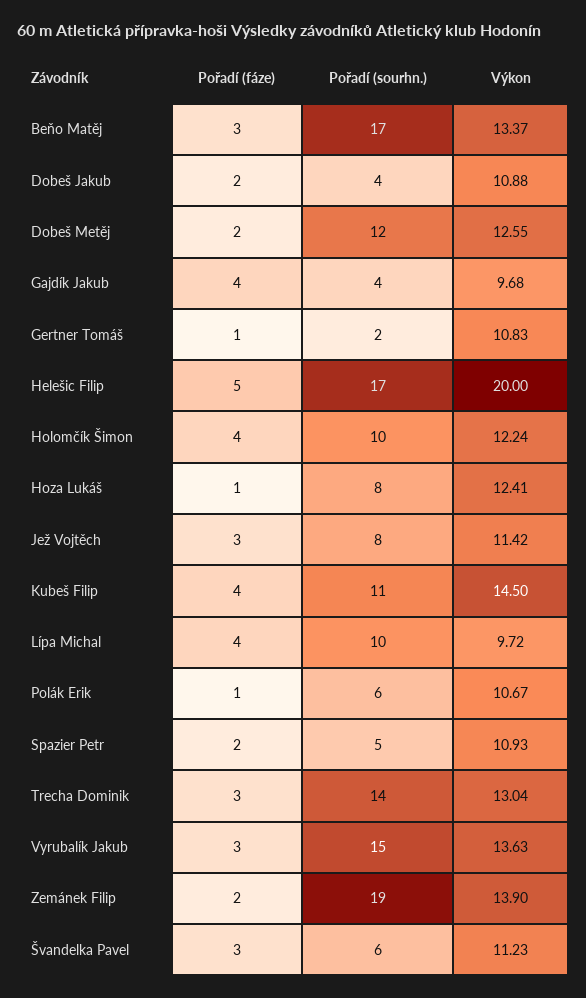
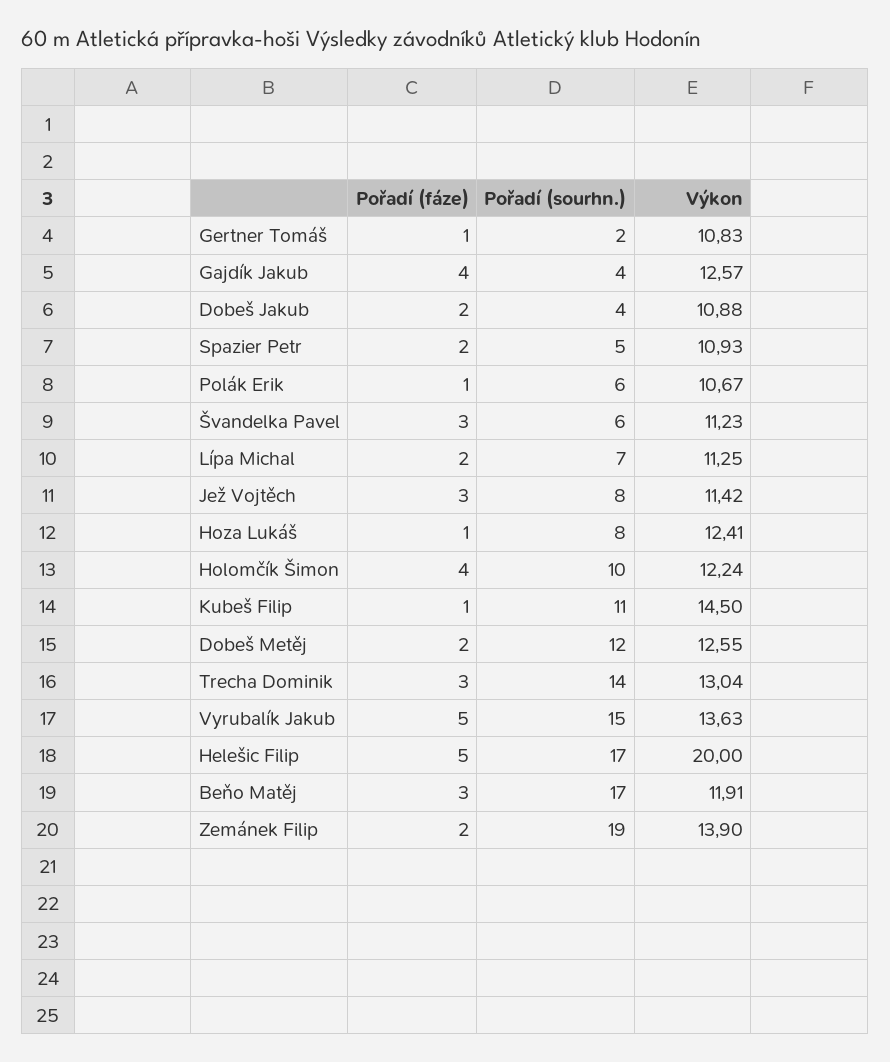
Výkon, Beňo Matěj: 13.37 -> 11.91
Výkon, Gajdík Jakub: 9.68 -> 12.57
Pořadí (fáze), Kubeš Filip: 4 -> 1
Pořadí (fáze), Lípa Michal: 4 -> 2
Pořadí (sourhn.), Lípa Michal: 10 -> 7
Výkon, Lípa Michal: 9.72 -> 11.25
Pořadí (fáze), Vyrubalík Jakub: 3 -> 5

